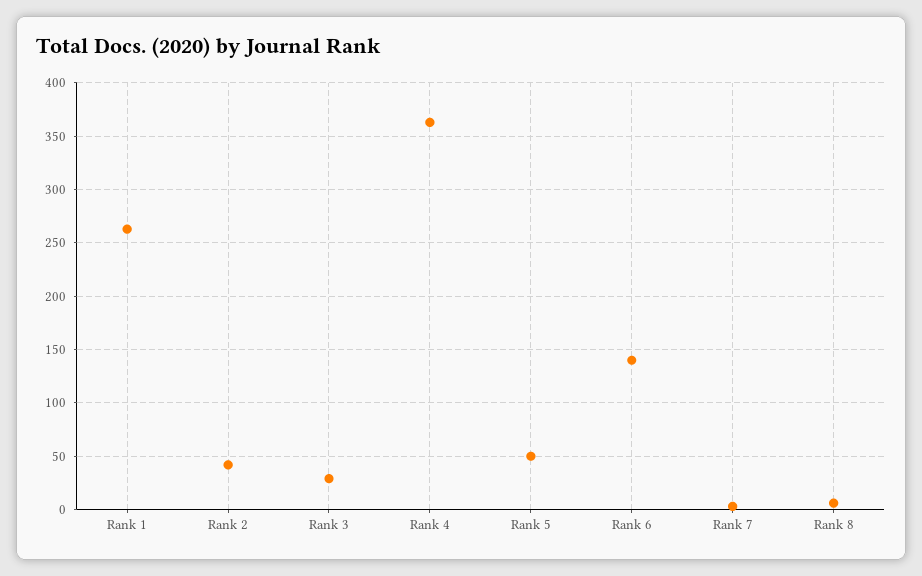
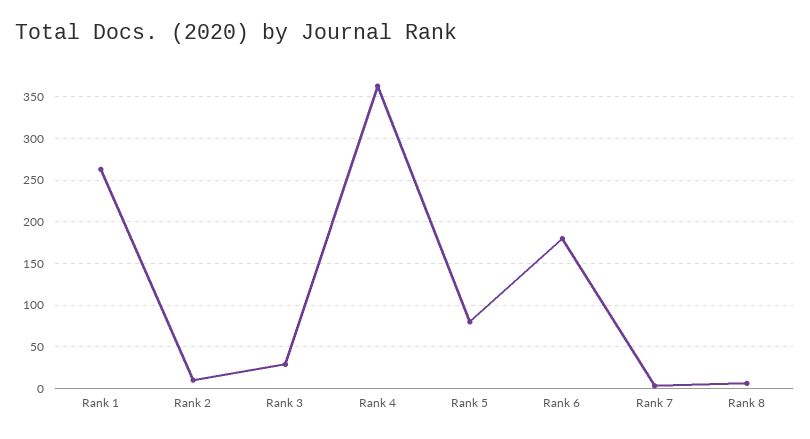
Rank 2: 40 -> 10
Rank 5: 50 -> 80
Rank 6: 140 -> 180

